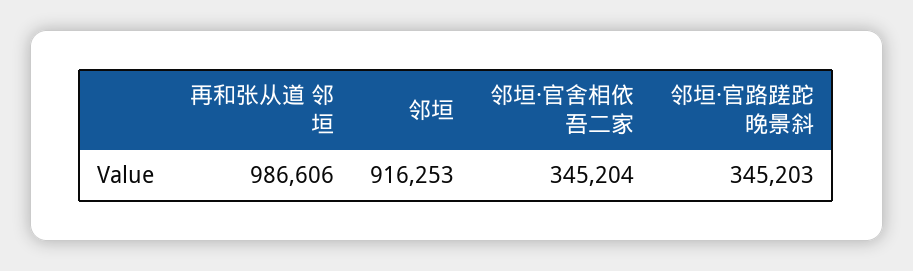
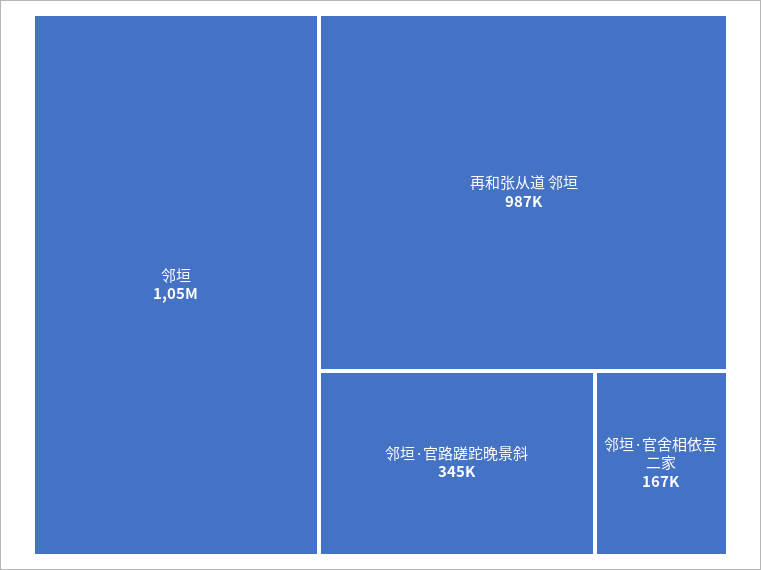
邻垣: 916253 -> 1050000
邻垣·官舍相依吾二家: 345204 -> 167000

